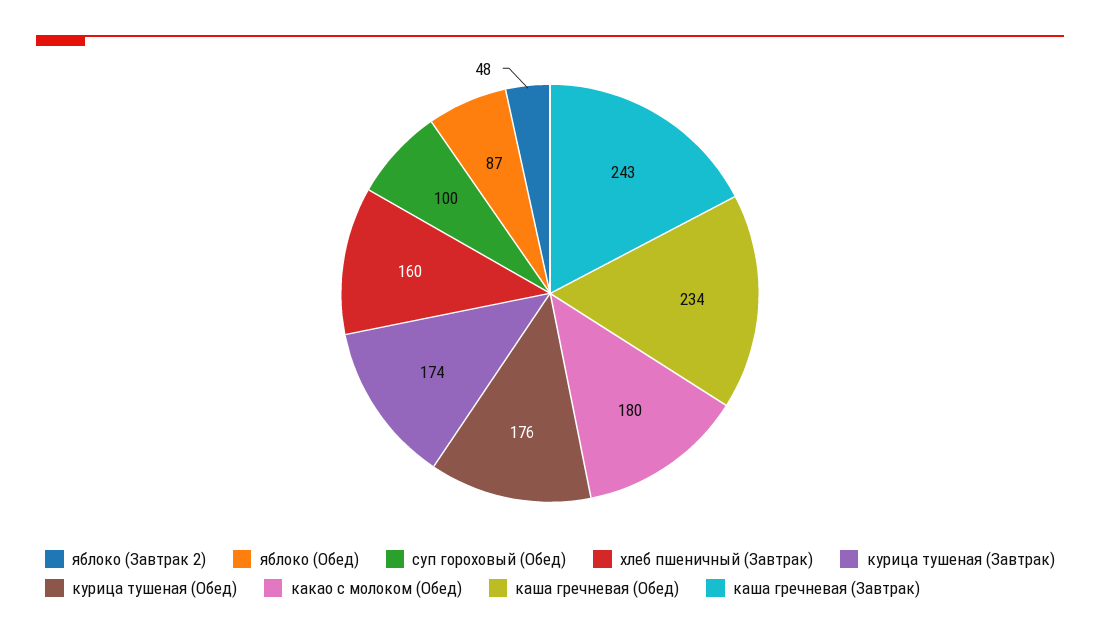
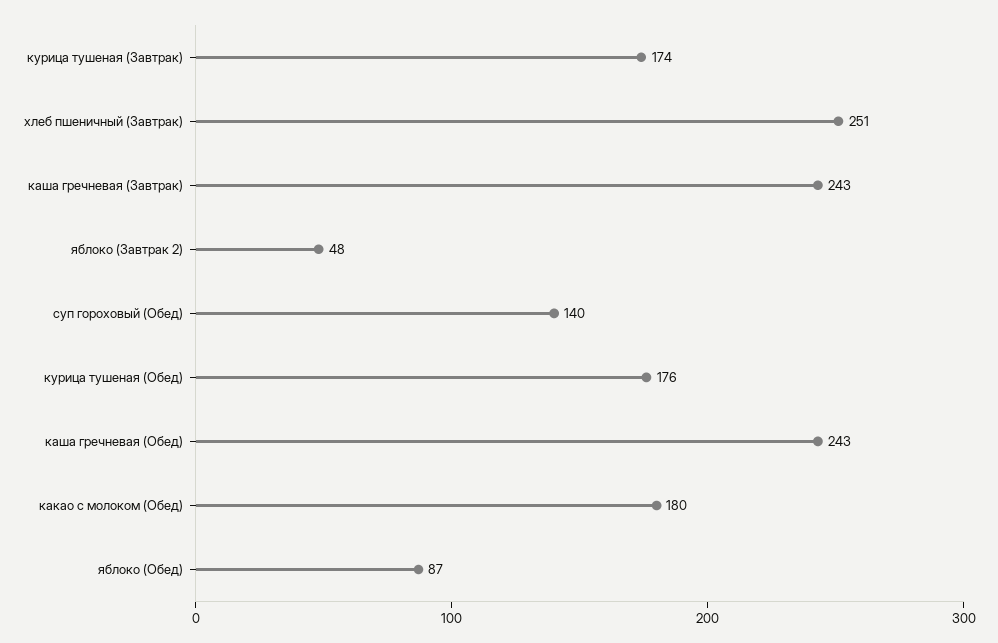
суп гороховый (Обед): 100 -> 140
хлеб пшеничный (Завтрак): 160 -> 251
каша гречневая (Обед): 234 -> 243

